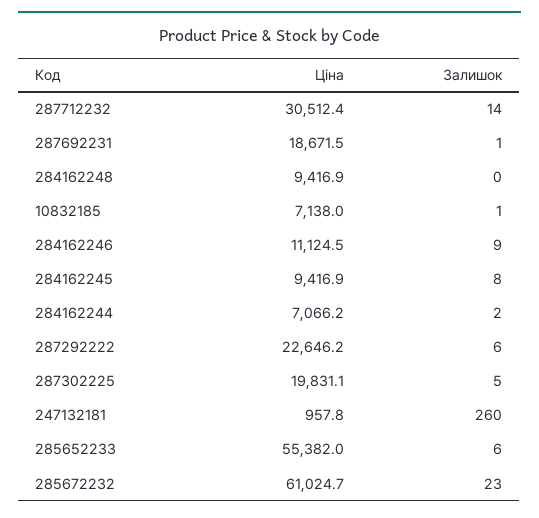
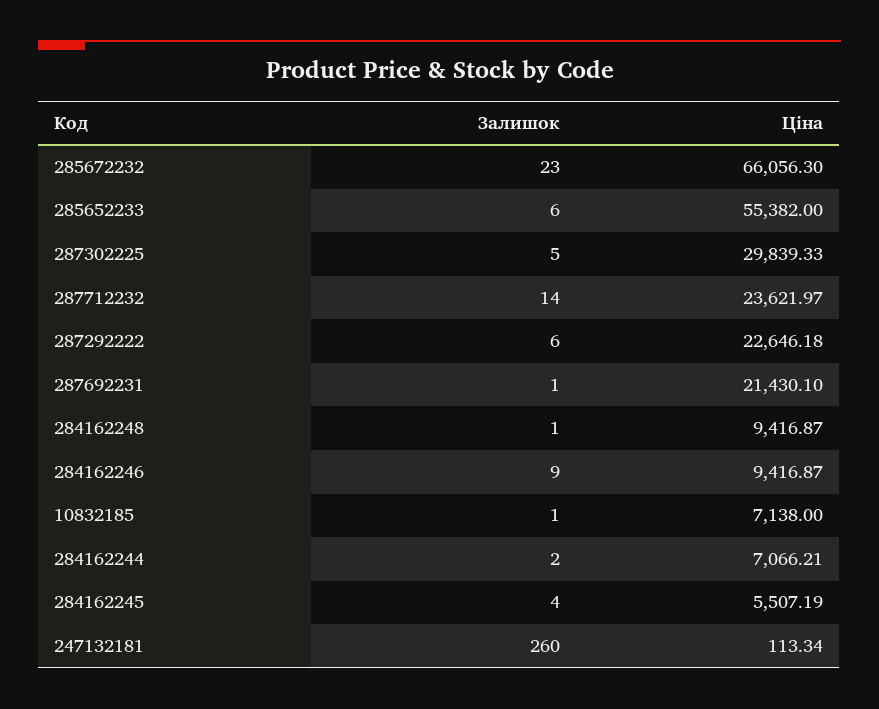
Ціна, 287712232: 30512.4 -> 23621.97
Ціна, 287692231: 18671.5 -> 21430.1
Залишок, 284162248: 0 -> 1
Ціна, 284162246: 11124.5 -> 9416.87
Ціна, 284162245: 9416.9 -> 5507.19
Залишок, 284162245: 8 -> 4
Ціна, 287302225: 19831.1 -> 29839.33
Ціна, 247132181: 957.8 -> 113.34
Ціна, 285672232: 61024.7 -> 66056.3

